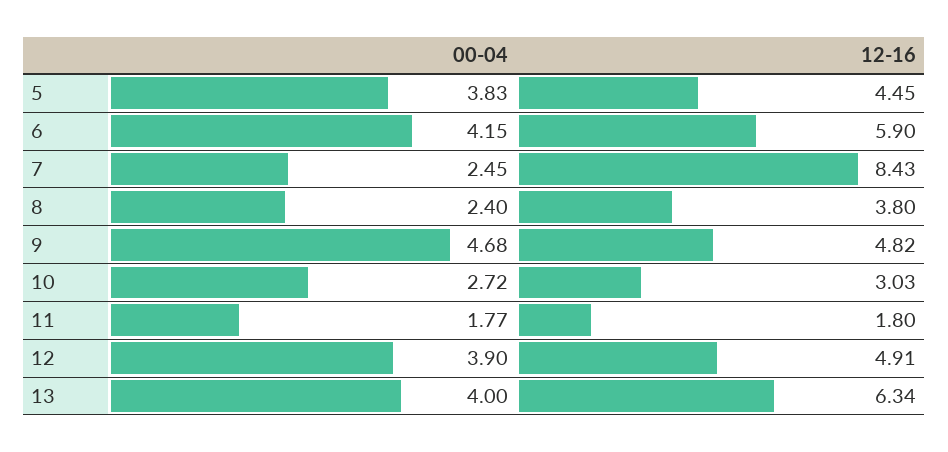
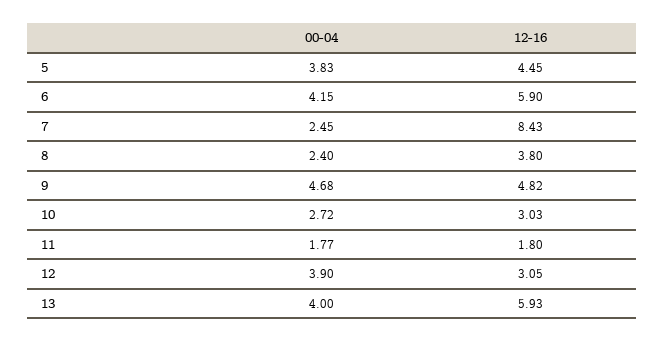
12-16, 12: 4.91 -> 3.05
12-16, 13: 6.34 -> 5.93

